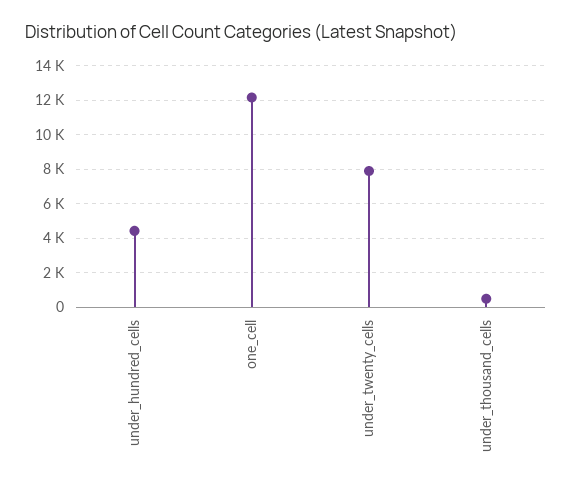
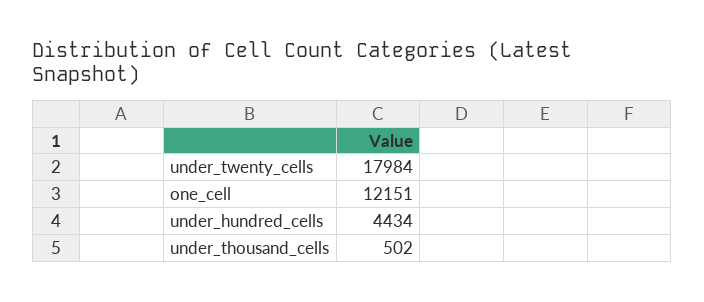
under_twenty_cells: 8000 -> 17984

